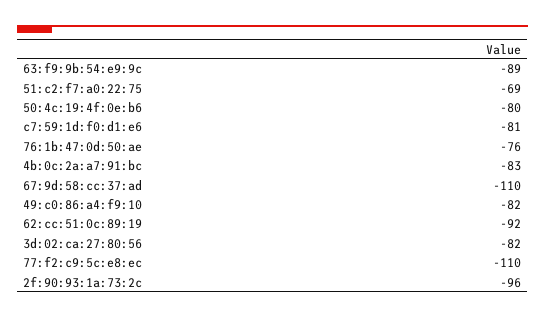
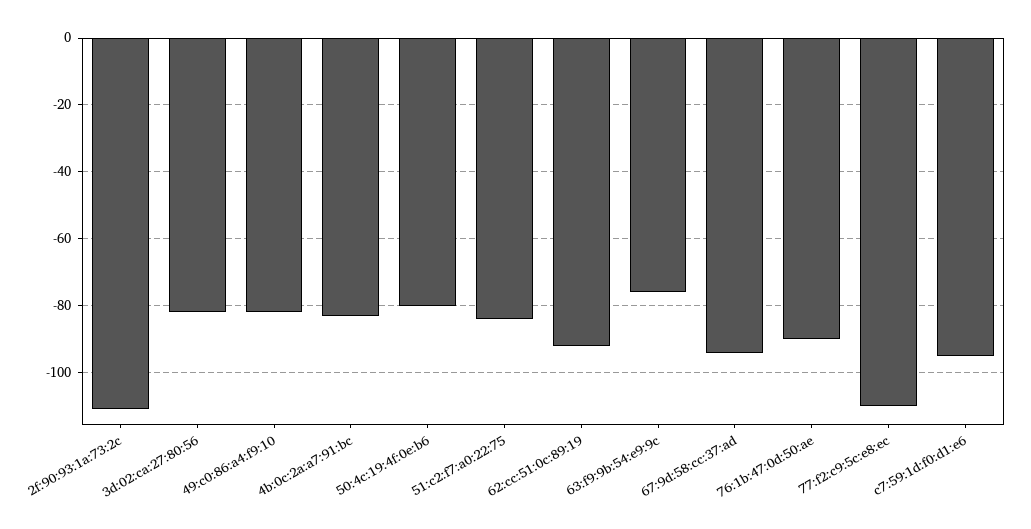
63:f9:9b:54:e9:9c: -89 -> -75
51:c2:f7:a0:22:75: -69 -> -85
c7:59:1d:f0:d1:e6: -81 -> -95
76:1b:47:0d:50:ae: -76 -> -90
67:9d:58:cc:37:ad: -110 -> -95
2f:90:93:1a:73:2c: -96 -> -110

